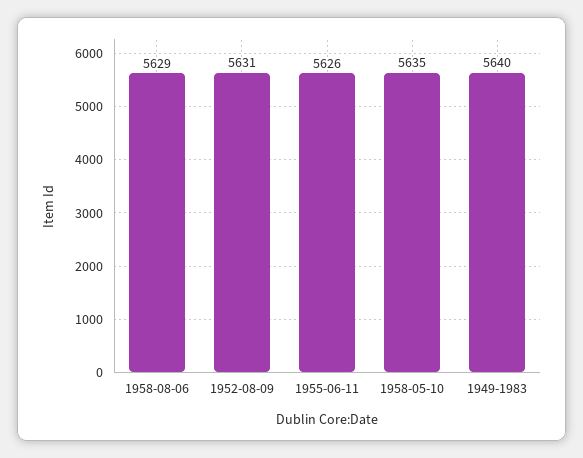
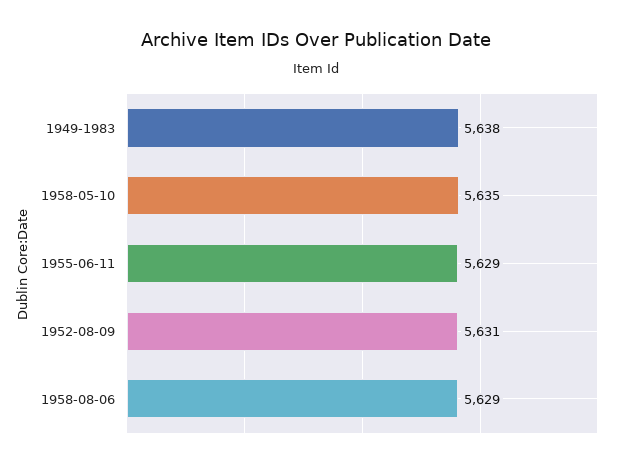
1955-06-11: 5626 -> 5629
1949-1983: 5640 -> 5638

